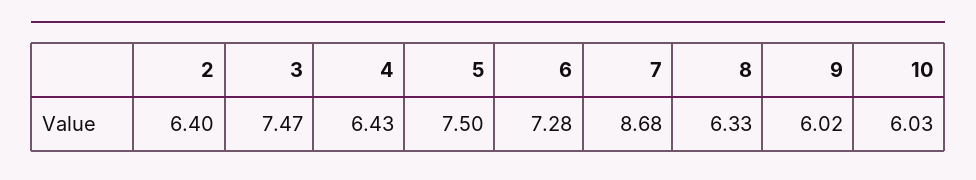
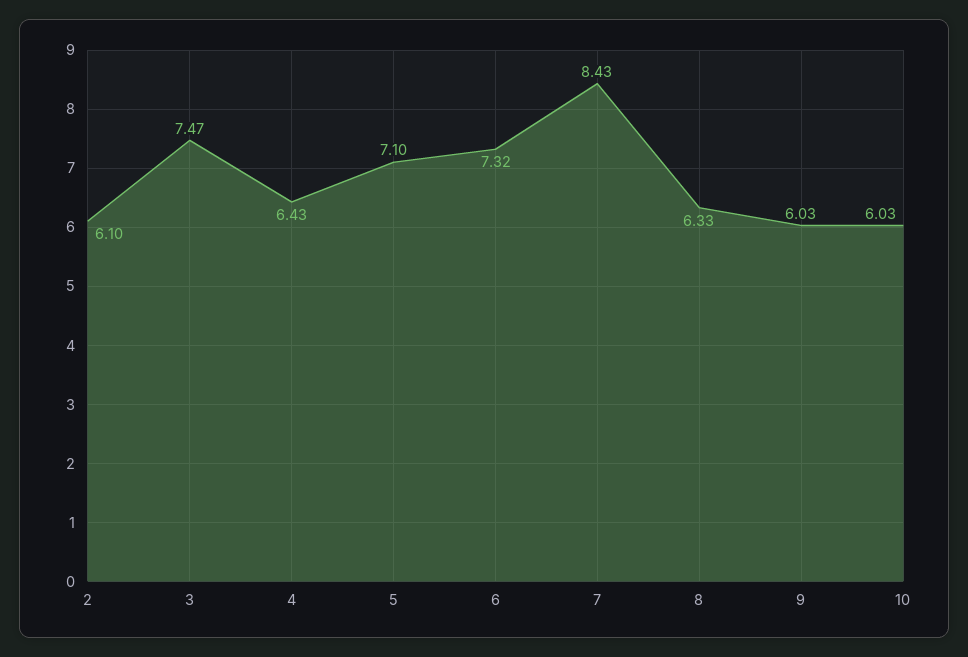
2: 6.4 -> 6.1
5: 7.5 -> 7.1
6: 7.28 -> 7.32
7: 8.68 -> 8.43
9: 6.02 -> 6.03

